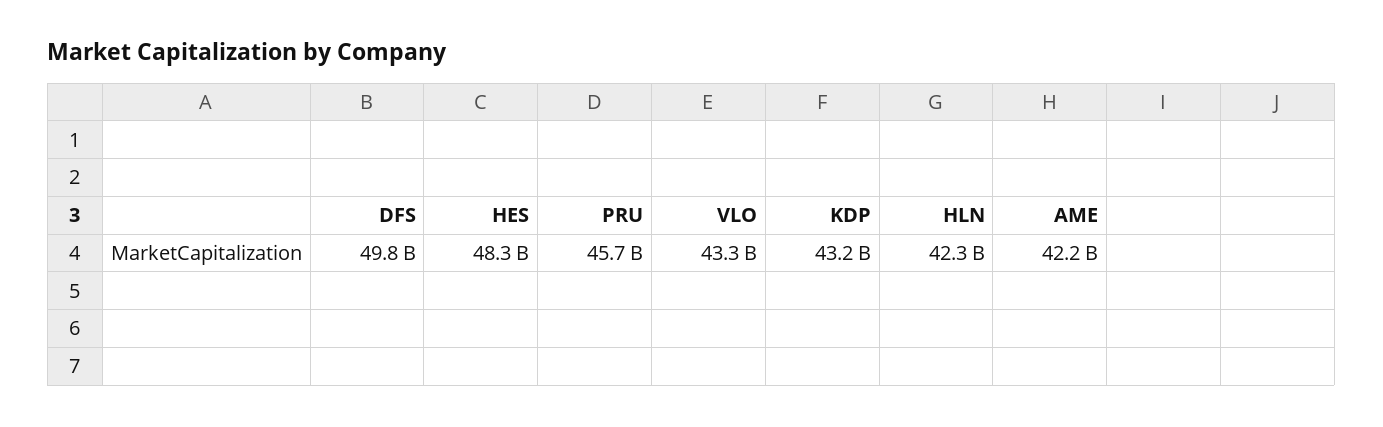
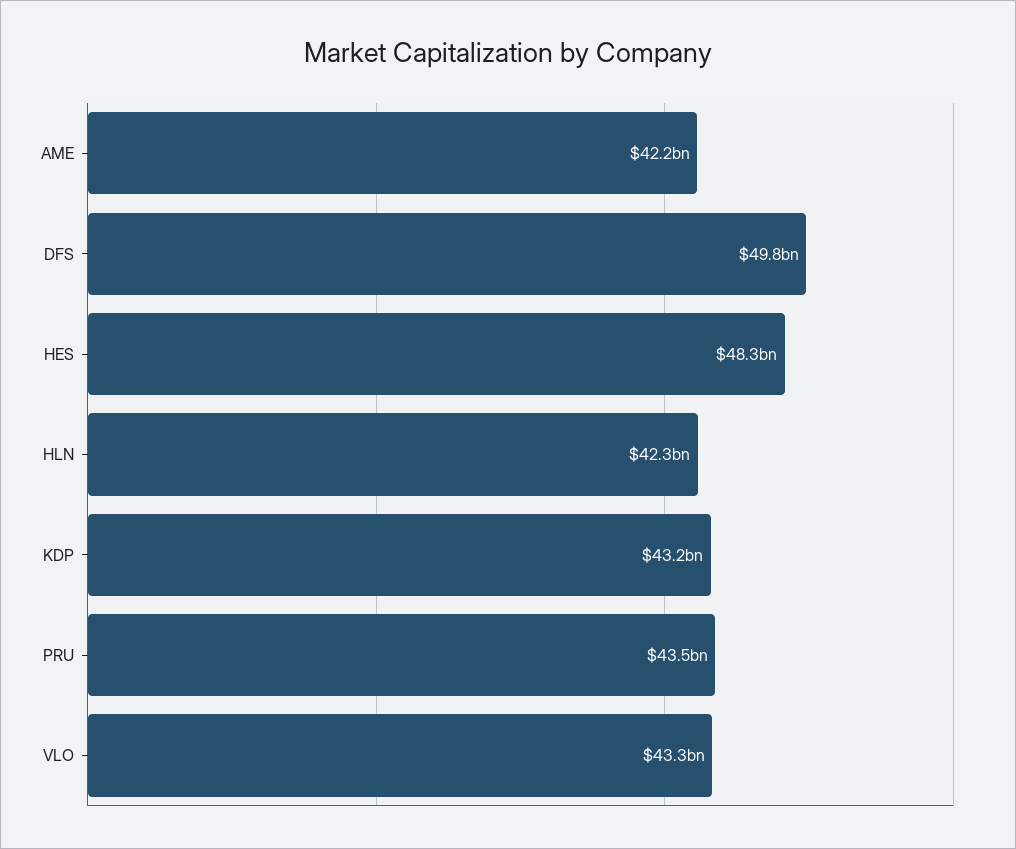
PRU: 45700000000 -> 43500000000

